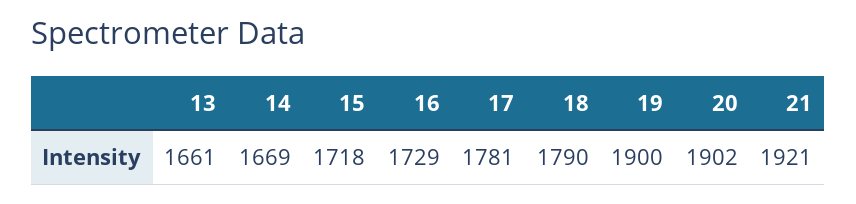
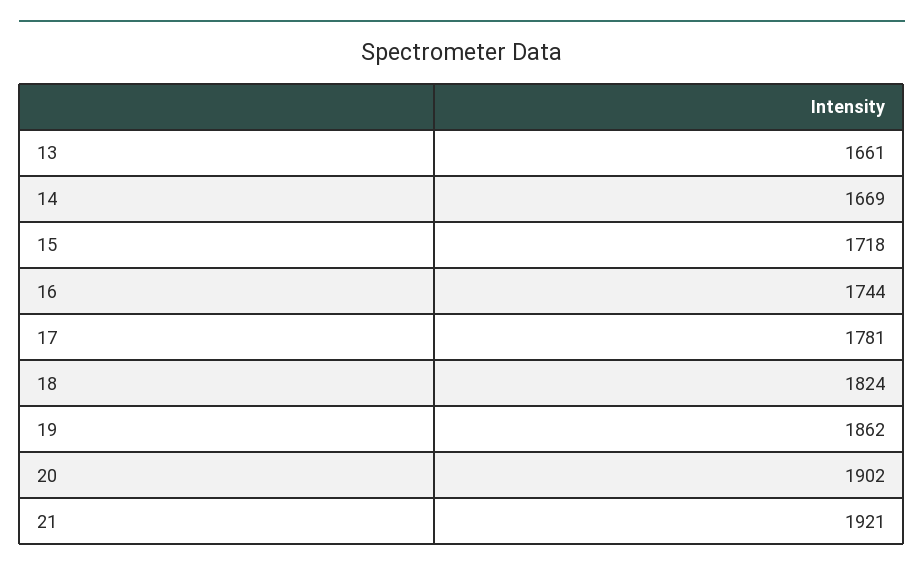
16: 1729 -> 1744
18: 1790 -> 1824
19: 1900 -> 1862

